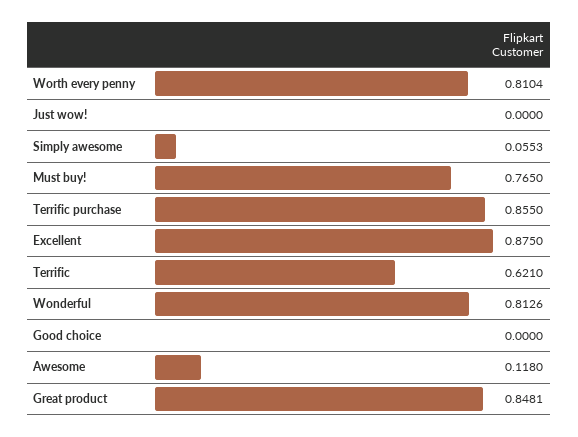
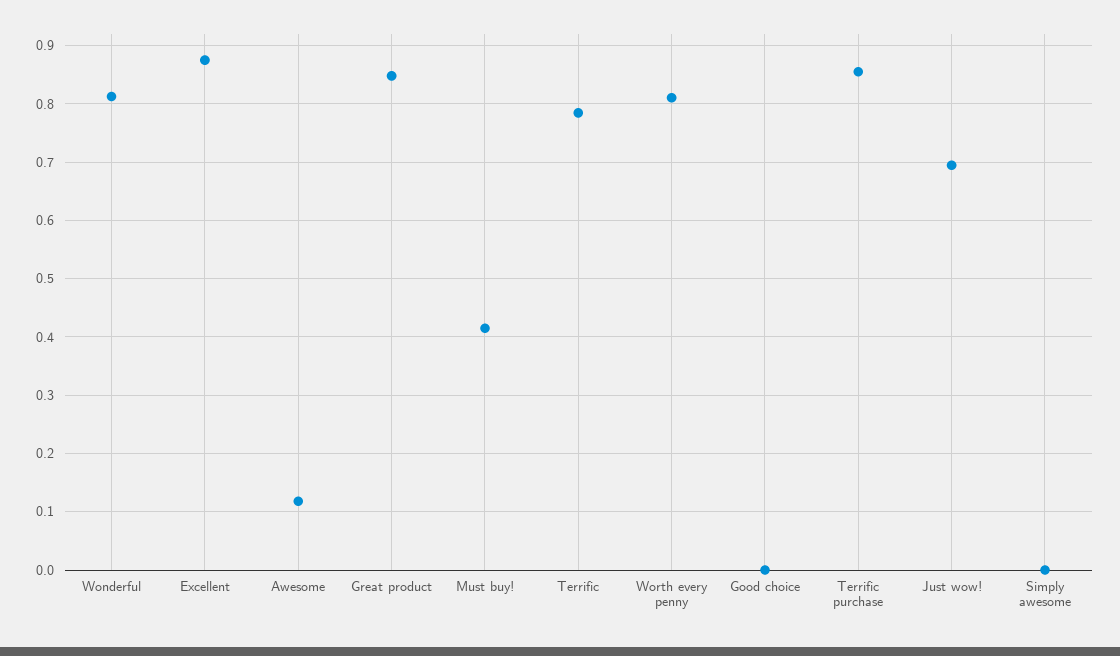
Just wow!: 0 -> 0.7
Simply awesome: 0.0553 -> 0
Must buy!: 0.765 -> 0.42
Terrific: 0.621 -> 0.78

